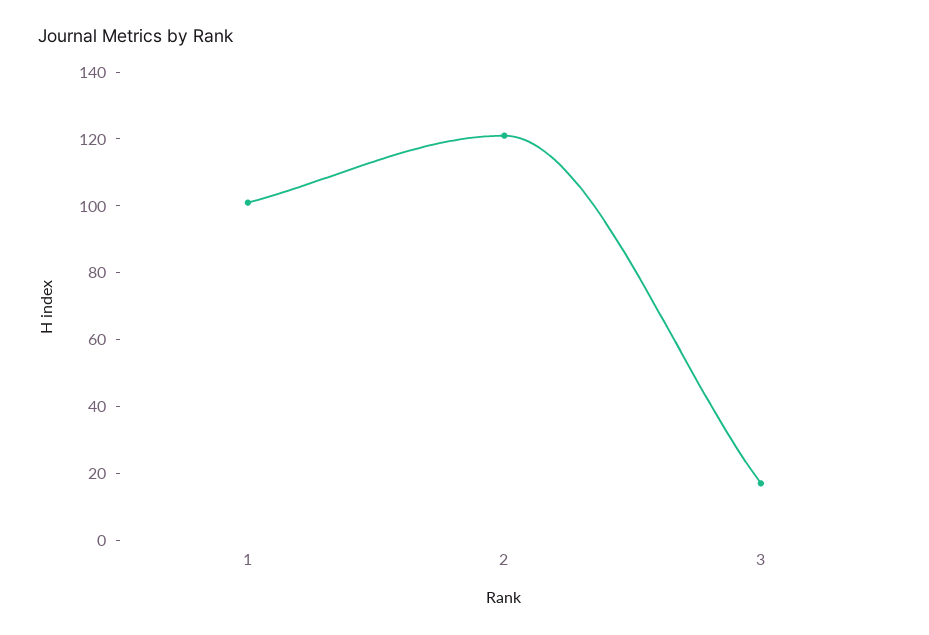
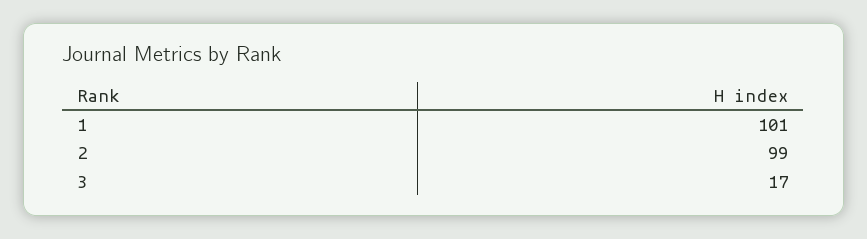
2: 120 -> 99

